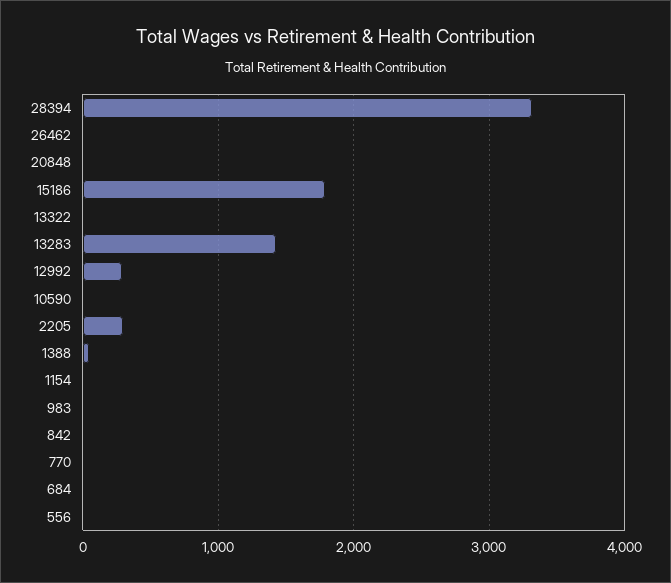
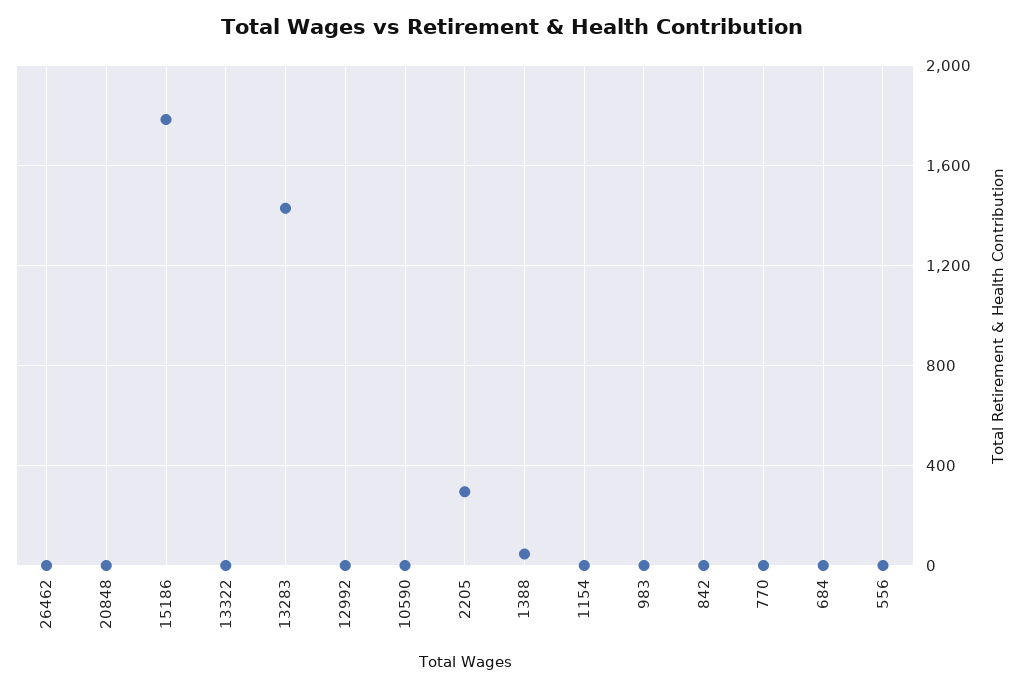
28394: 3300 -> none
12992: 300 -> 0

